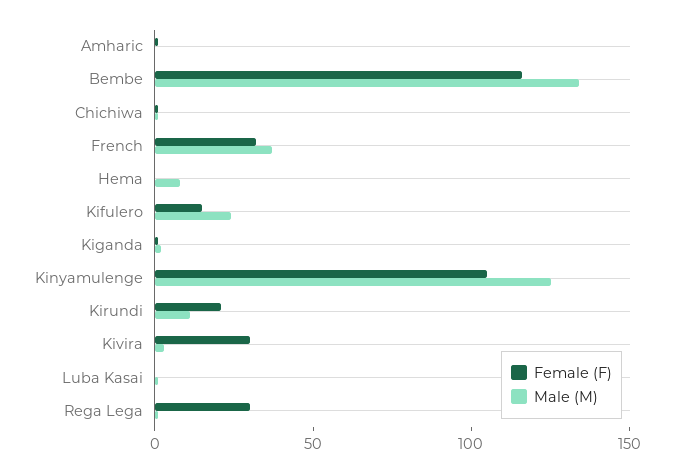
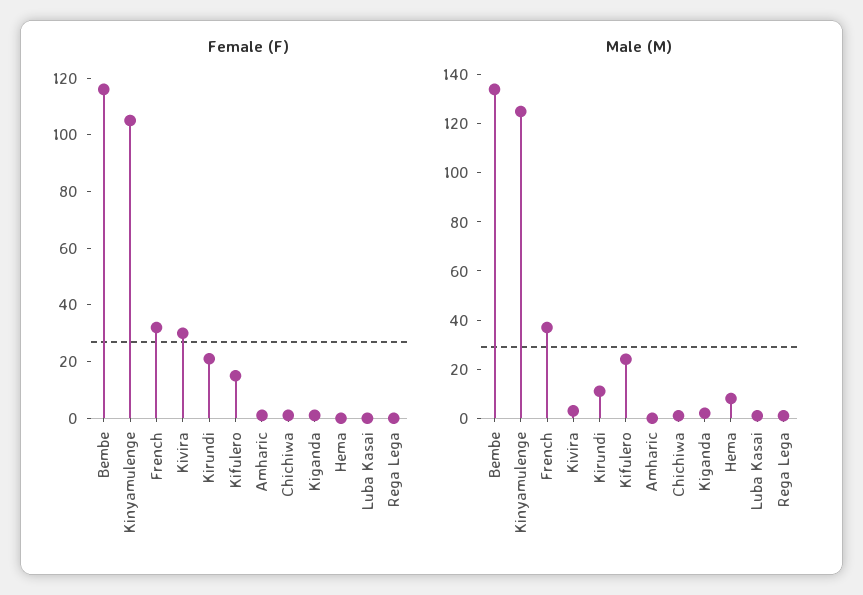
Female (F), Rega Lega: 30 -> 0

